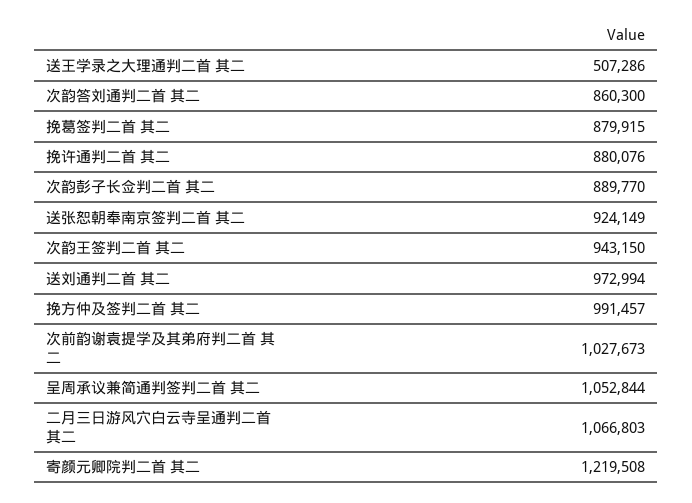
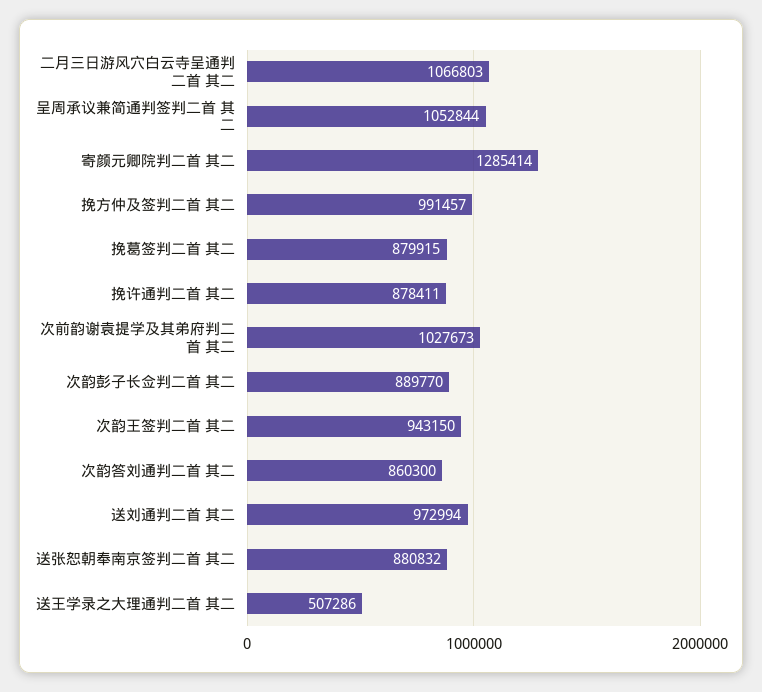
挽许通判二首 其二: 880076 -> 878411
送张恕朝奉南京签判二首 其二: 924149 -> 880832
寄颜元卿院判二首 其二: 1219508 -> 1285414

